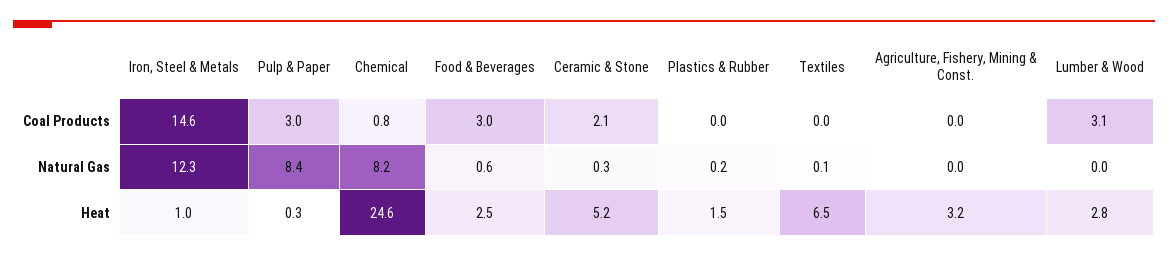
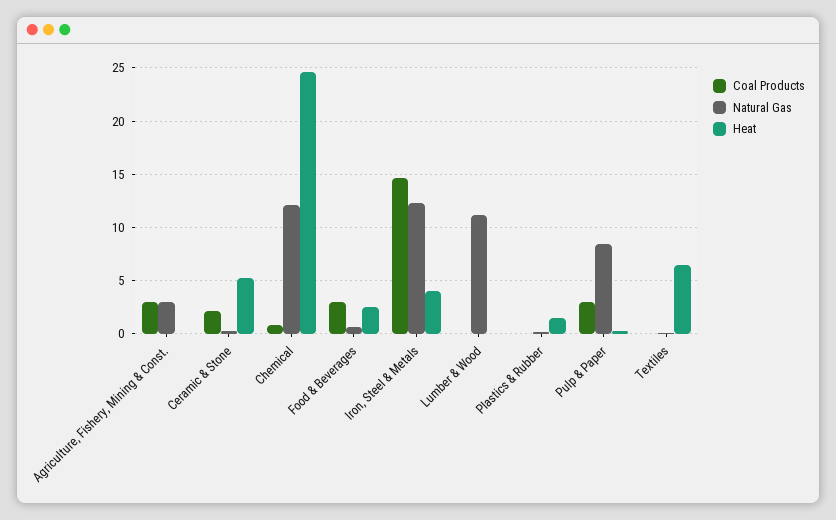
Coal Products, Agriculture, Fishery, Mining & Const.: 0 -> 3
Coal Products, Lumber & Wood: 3.1 -> 0
Natural Gas, Chemical: 8.2 -> 12
Natural Gas, Agriculture, Fishery, Mining & Const.: 0 -> 3
Natural Gas, Lumber & Wood: 0 -> 11
Heat, Iron, Steel & Metals: 1 -> 4
Heat, Agriculture, Fishery, Mining & Const.: 3.2 -> 0
Heat, Lumber & Wood: 2.8 -> 0

